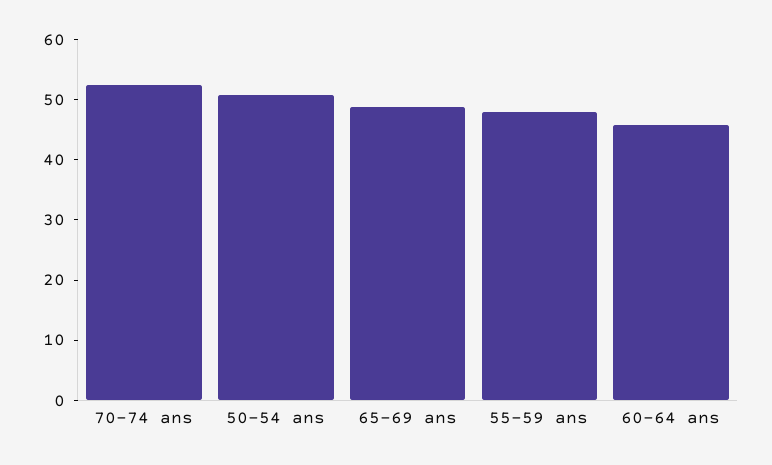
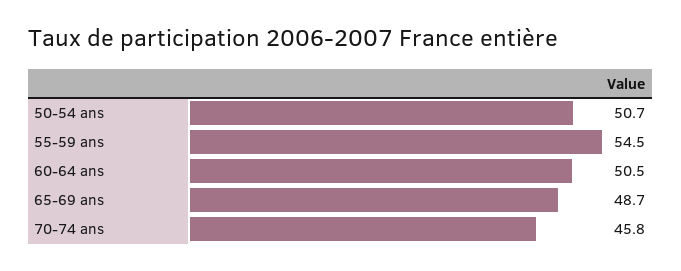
70-74 ans: 52 -> 45.8
55-59 ans: 48 -> 54.5
60-64 ans: 46 -> 50.5

